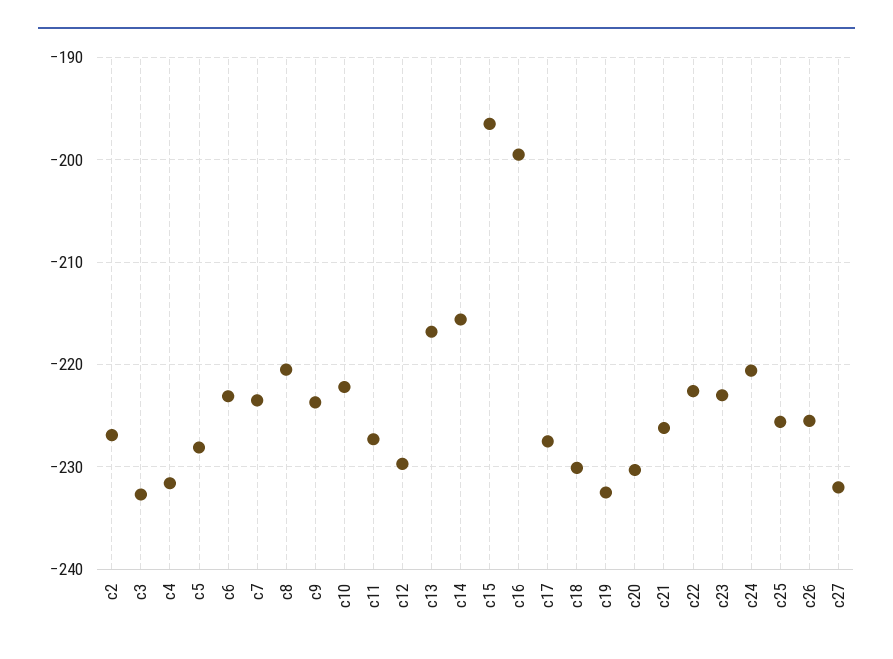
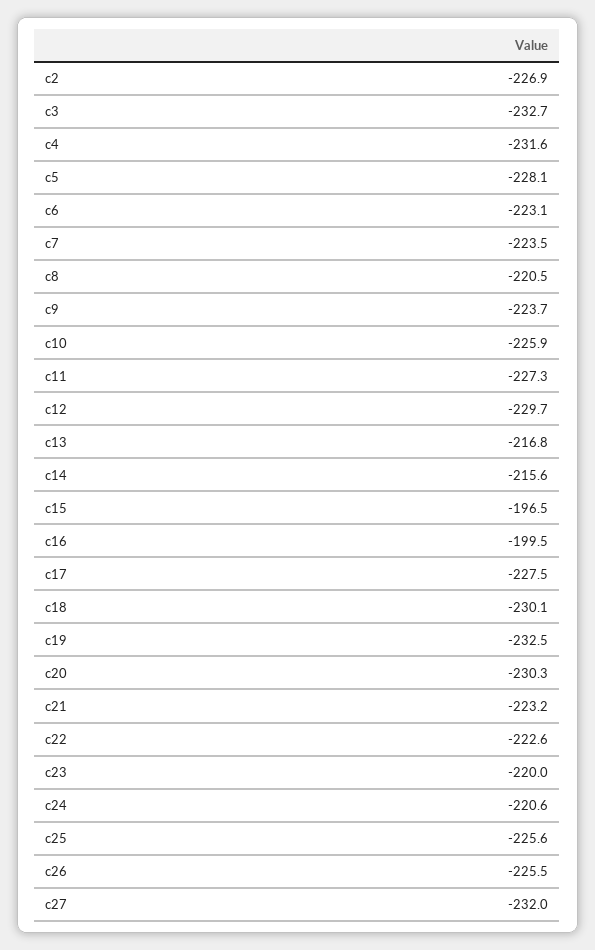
c10: -222 -> -225.9
c21: -226 -> -223.2
c23: -223 -> -220

